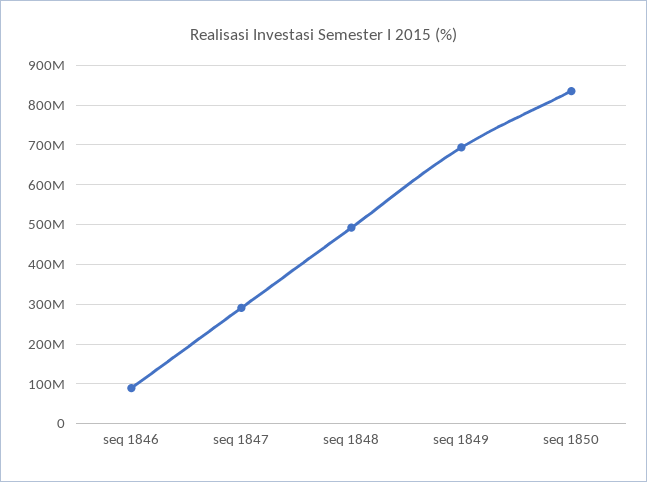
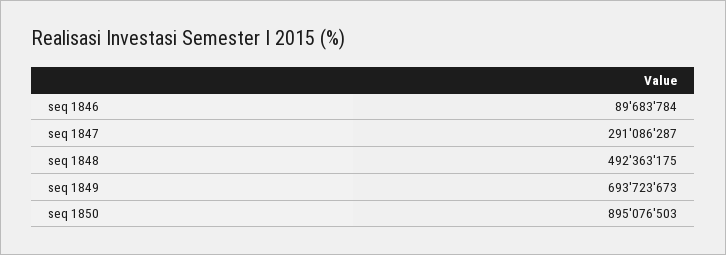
seq 1850: 840000000 -> 895076503

